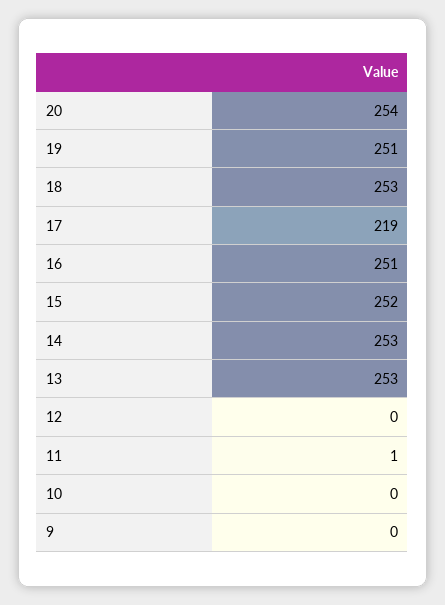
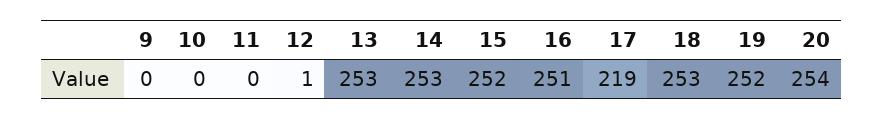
19: 251 -> 252
12: 0 -> 1
11: 1 -> 0

